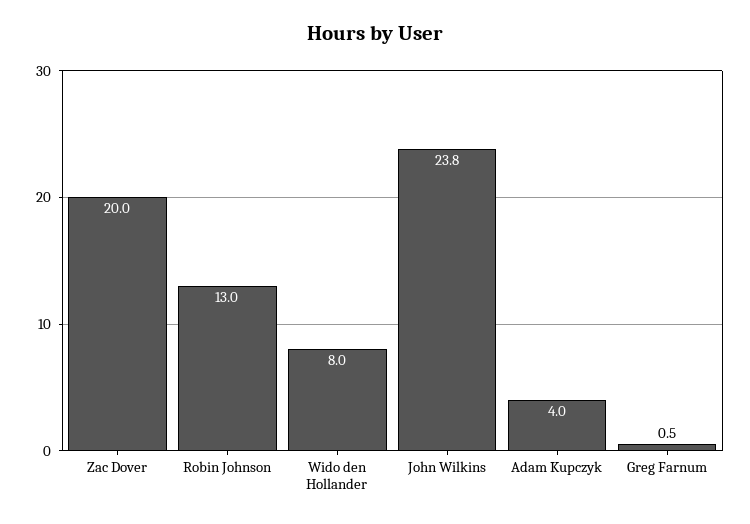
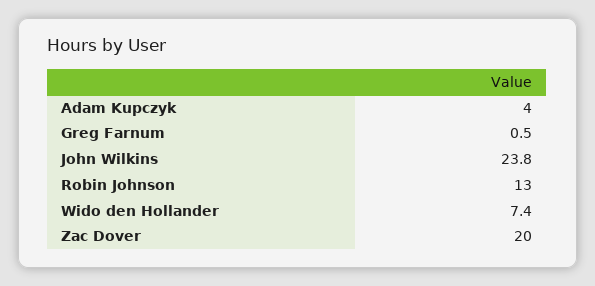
Wido den Hollander: 8 -> 7.4

